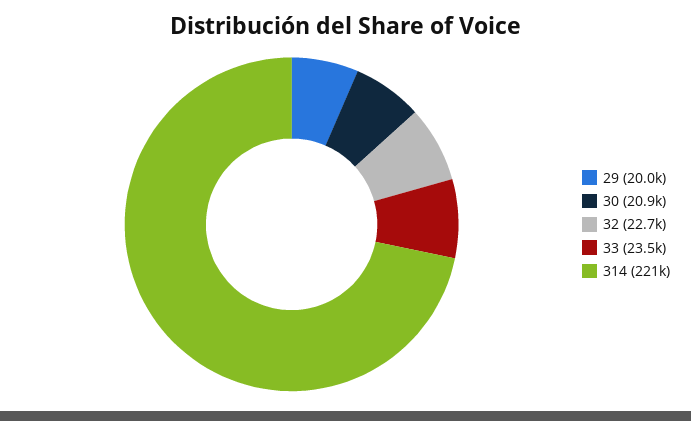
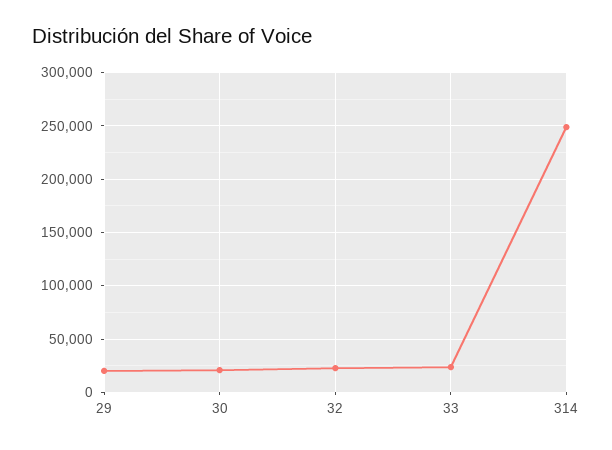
314: 221000 -> 250000

